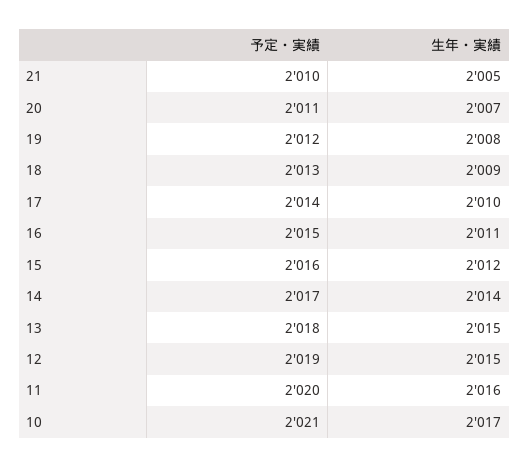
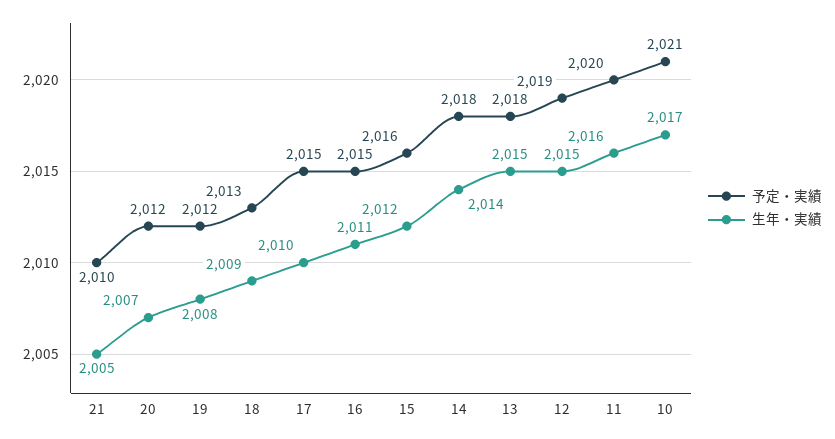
予定・実績, 20: 2011 -> 2012
予定・実績, 17: 2014 -> 2015
予定・実績, 14: 2017 -> 2018

